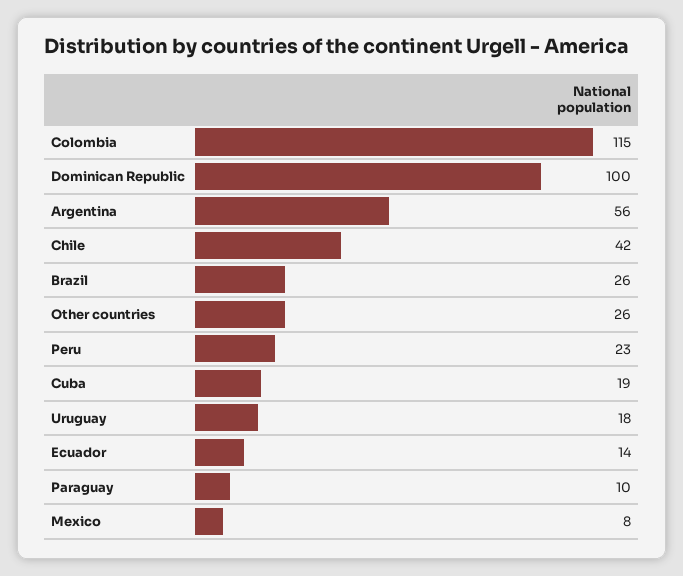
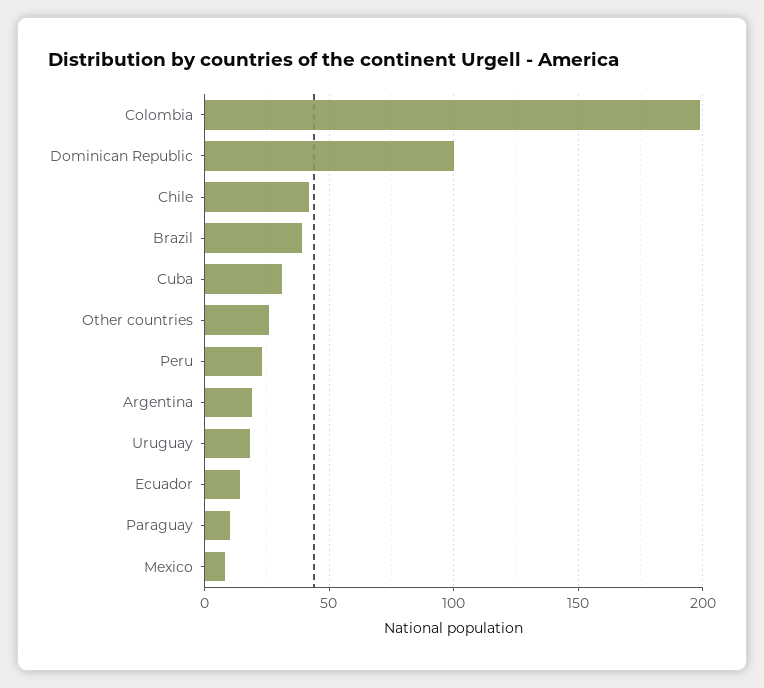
Colombia: 115 -> 200
Argentina: 56 -> 20
Brazil: 26 -> 40
Cuba: 19 -> 30

